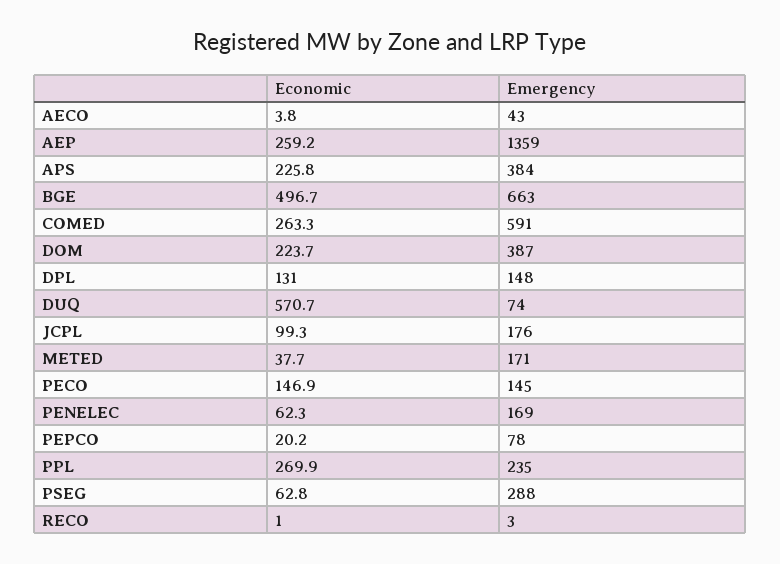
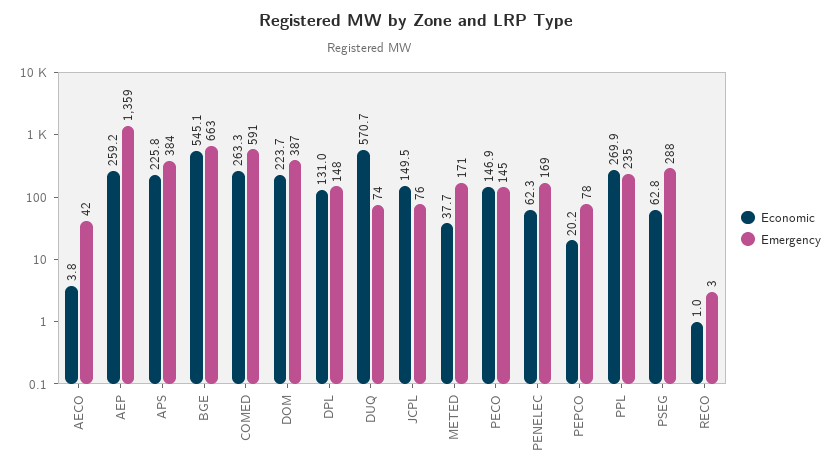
Emergency, AECO: 43 -> 42
Economic, BGE: 496.7 -> 545.1
Economic, JCPL: 99.3 -> 149.5
Emergency, JCPL: 176 -> 76

